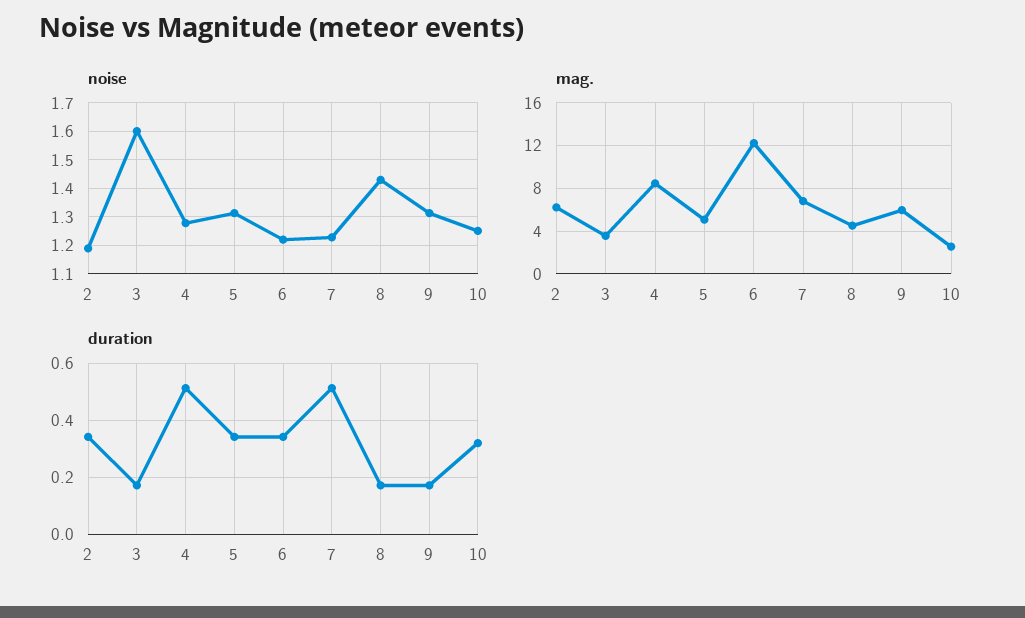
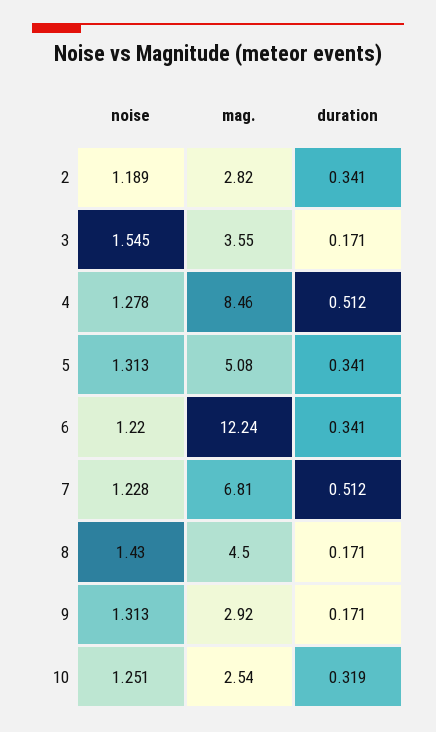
noise, 3: 1.6 -> 1.545
mag., 2: 6 -> 2.82
mag., 9: 6 -> 2.92

